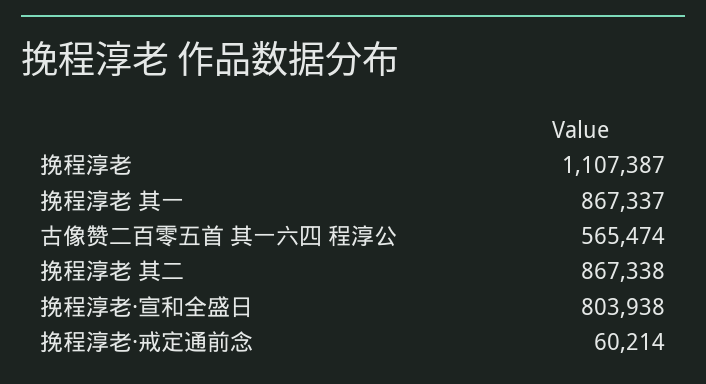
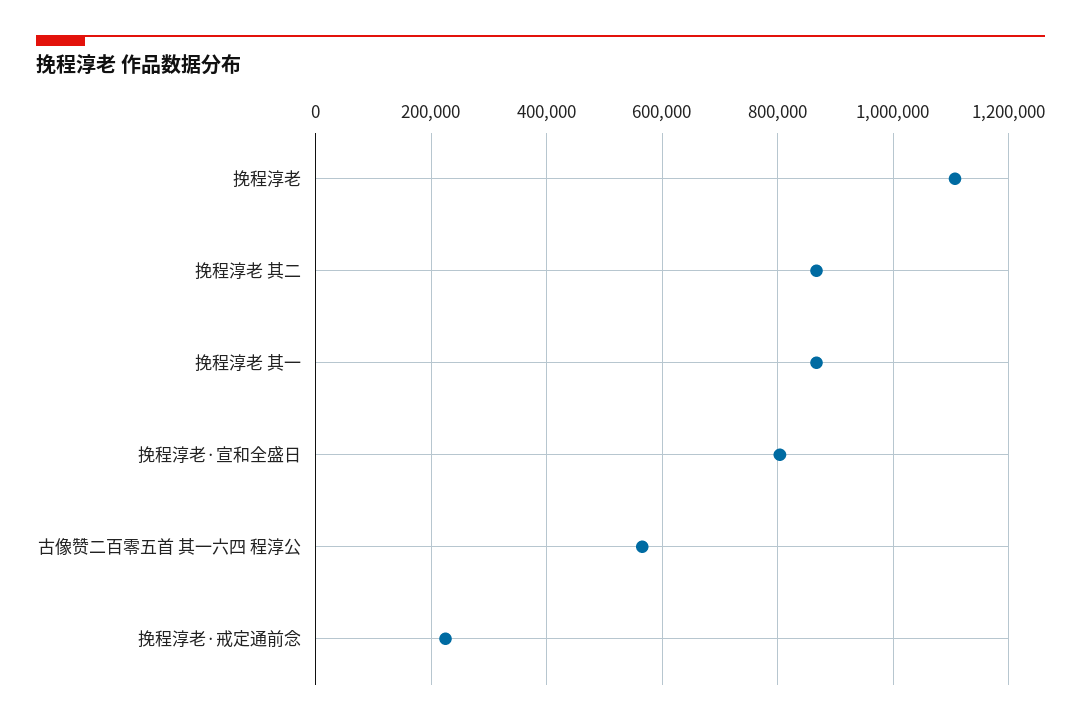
挽程淳老·戒定通前念: 60214 -> 220000

